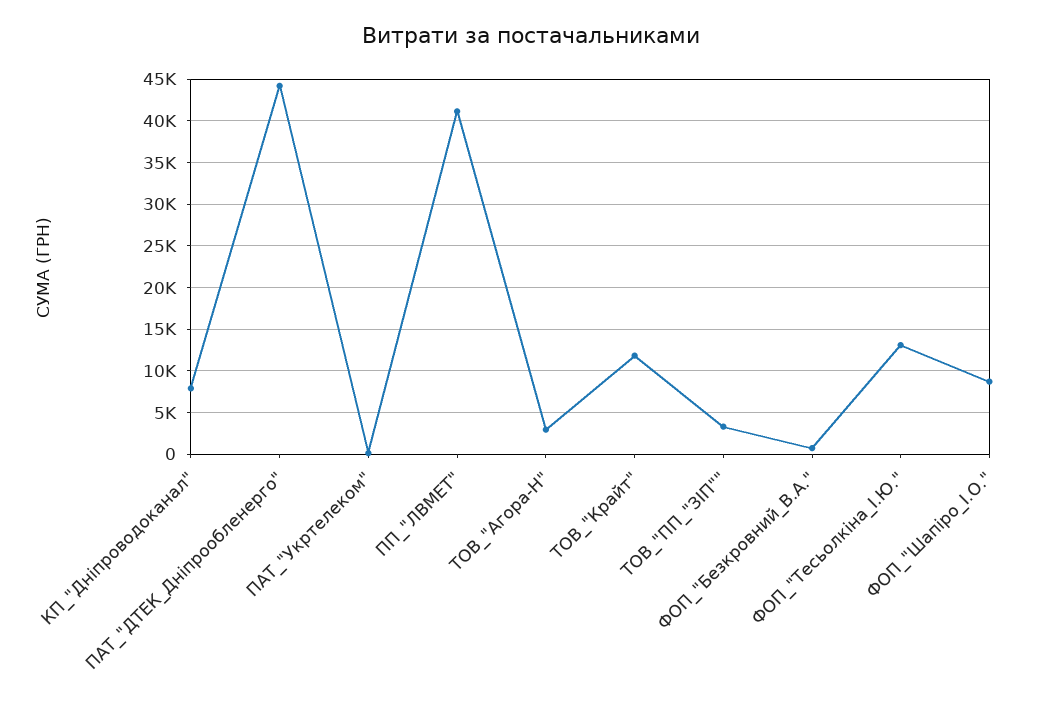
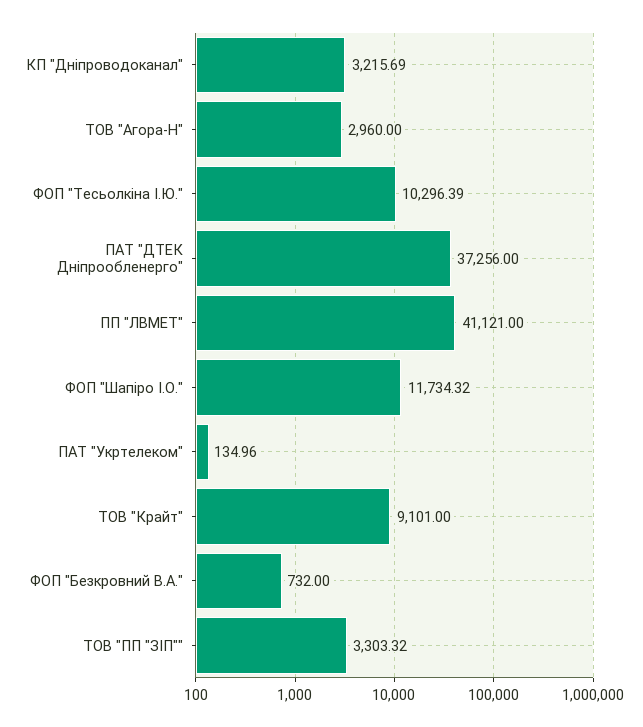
КП_"Дніпроводоканал": 8000 -> 3215.69
ПАТ_"ДТЕК_Дніпрообленерго": 44000 -> 37256
ТОВ_"Крайт": 12000 -> 9101
ФОП_"Тесьолкіна_І.Ю.": 13000 -> 10296.39
ФОП_"Шапіро_І.О.": 9000 -> 11734.32

